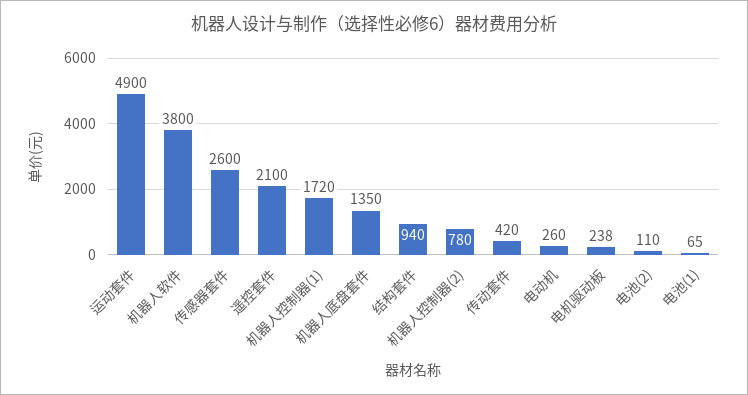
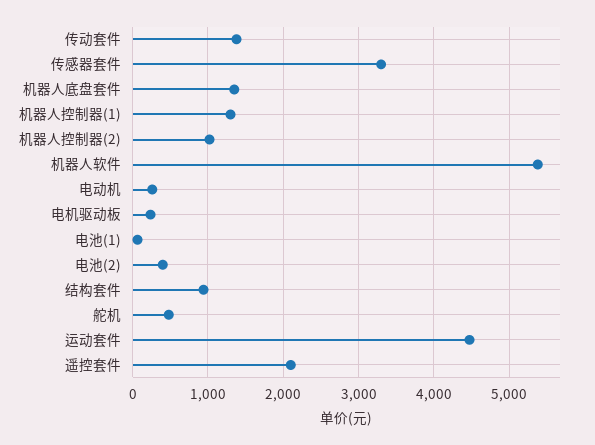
运动套件: 4900 -> 4500
机器人软件: 3800 -> 5400
传感器套件: 2600 -> 3300
机器人控制器(1): 1720 -> 1300
机器人控制器(2): 780 -> 1000
传动套件: 420 -> 1400
电池(2): 110 -> 400
舵机: none -> 500

